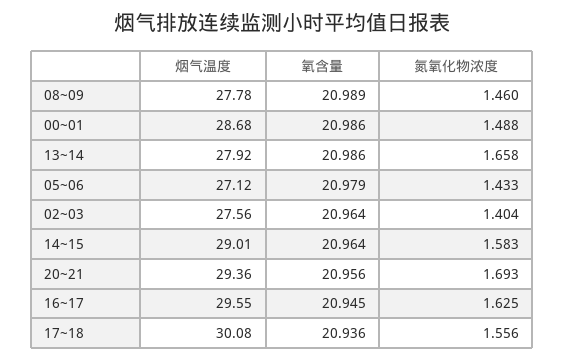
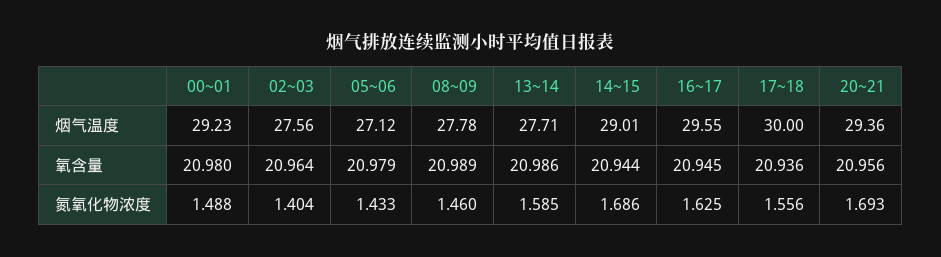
烟气温度, 00~01: 28.68 -> 29.23
氧含量, 00~01: 20.986 -> 20.98
烟气温度, 13~14: 27.92 -> 27.71
氮氧化物浓度, 13~14: 1.658 -> 1.585
氧含量, 14~15: 20.964 -> 20.944
氮氧化物浓度, 14~15: 1.583 -> 1.686
烟气温度, 17~18: 30.08 -> 30

